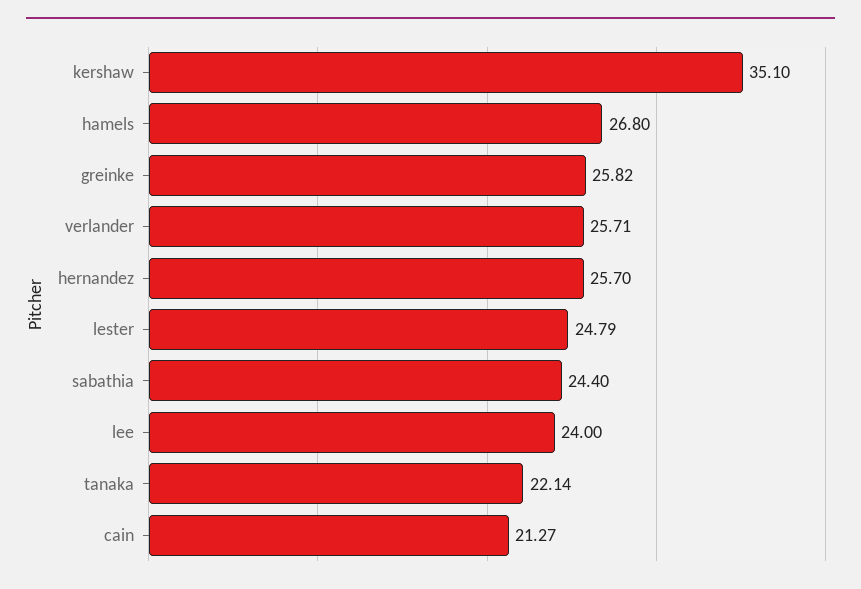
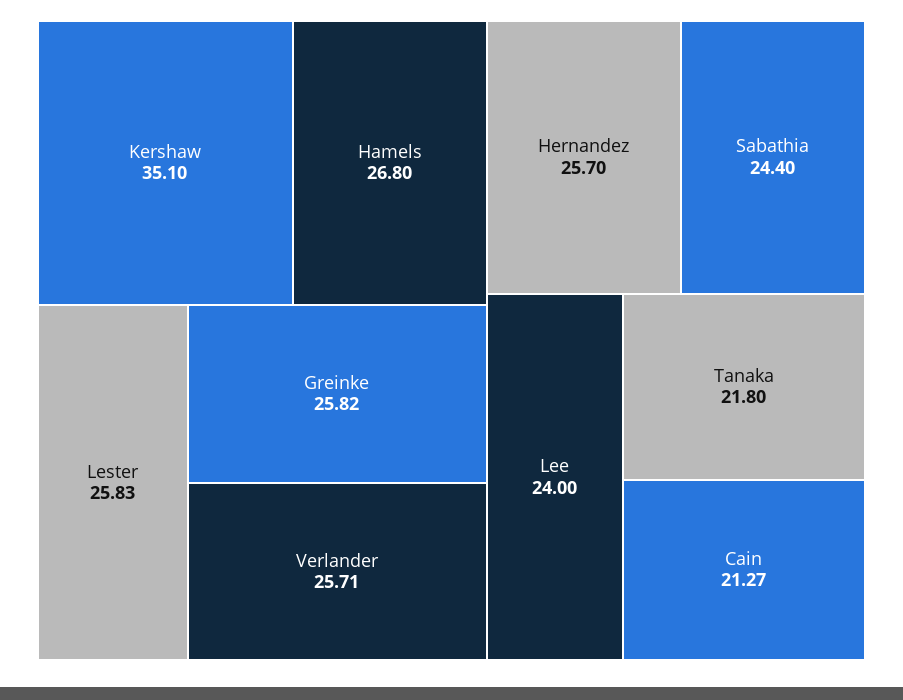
lester: 24.79 -> 25.83
tanaka: 22.14 -> 21.8

